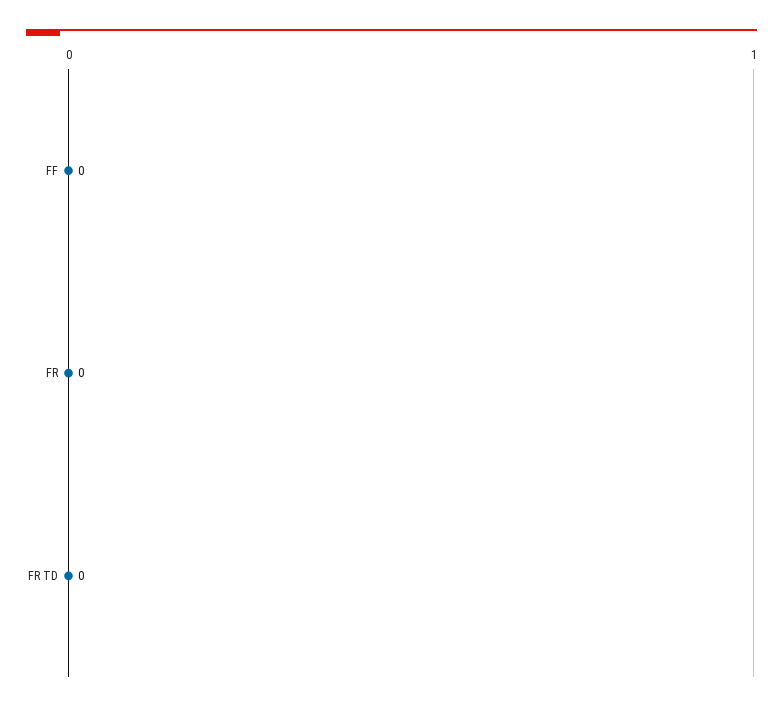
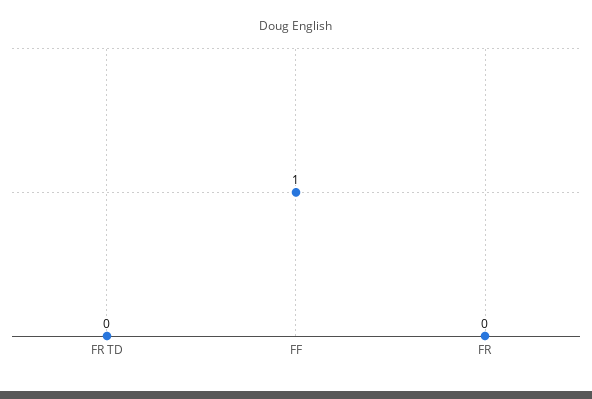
FF: 0 -> 1

